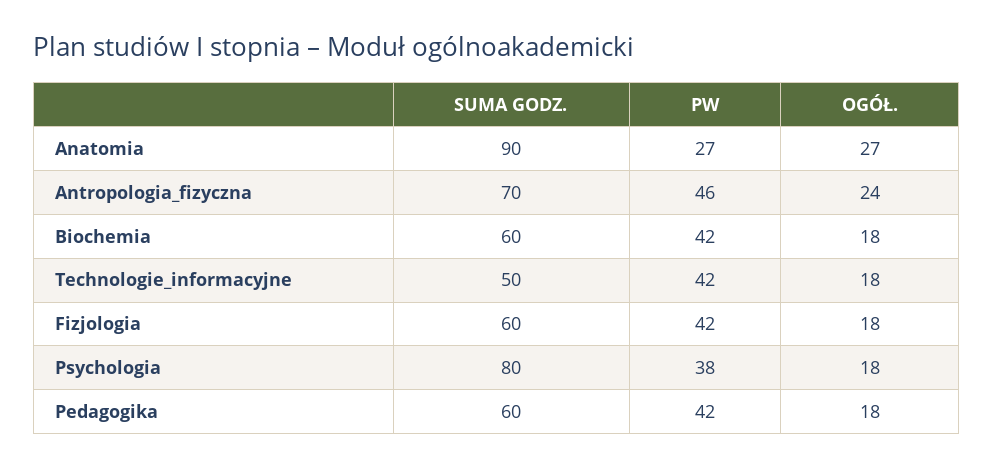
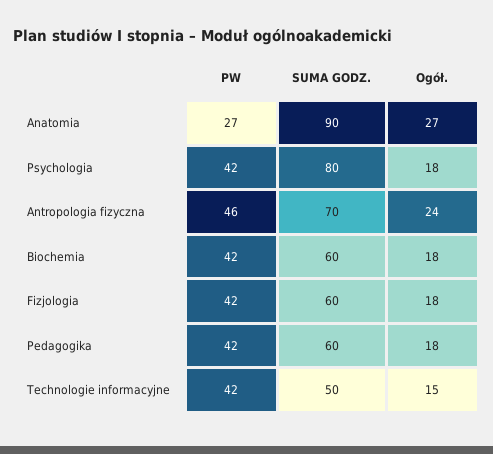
OGÓŁ., Technologie_informacyjne: 18 -> 15
PW, Psychologia: 38 -> 42

